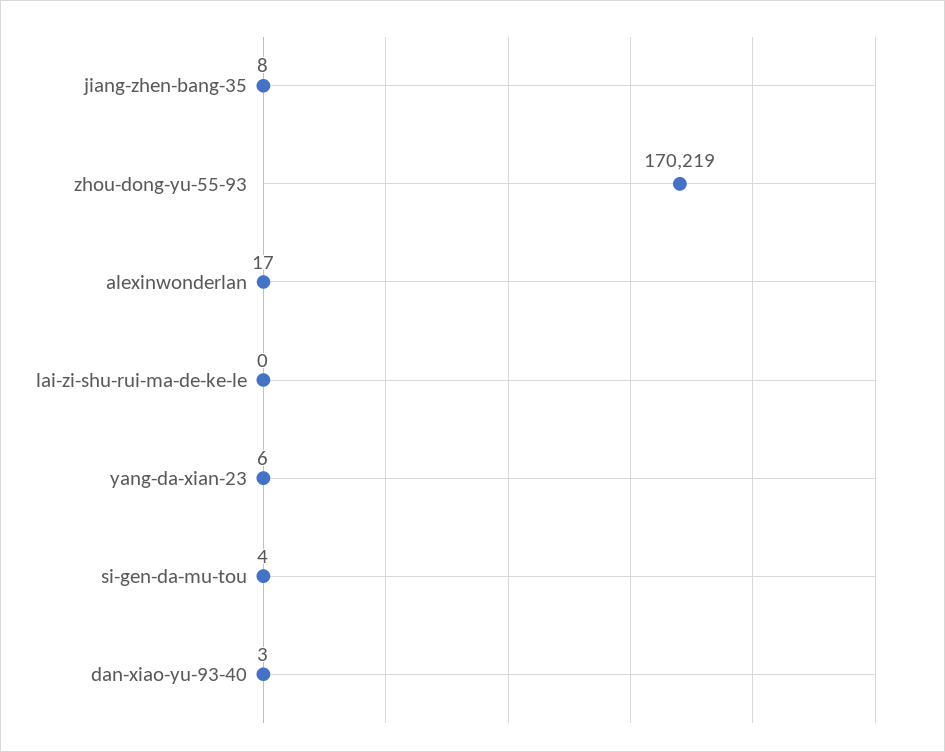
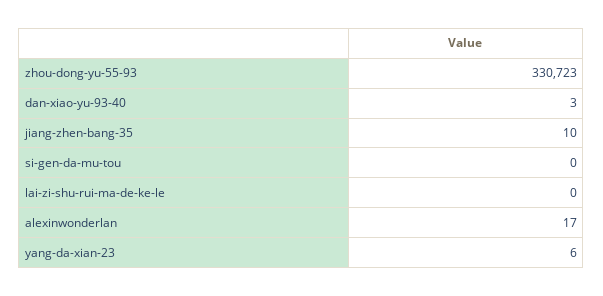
jiang-zhen-bang-35: 8 -> 10
zhou-dong-yu-55-93: 170219 -> 330723
si-gen-da-mu-tou: 4 -> 0

